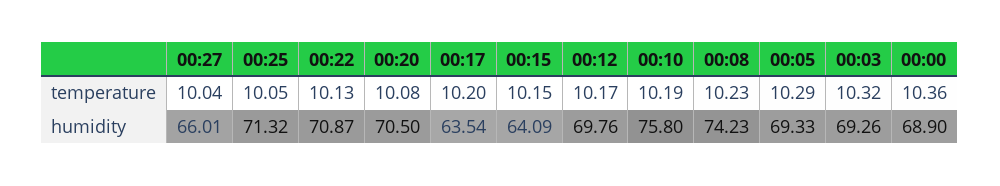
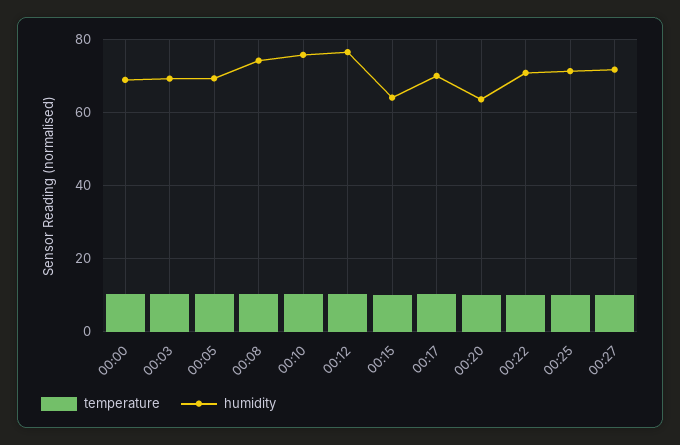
humidity, 00:27: 66.01 -> 72
humidity, 00:20: 70.5 -> 64
humidity, 00:17: 63.54 -> 70
humidity, 00:12: 69.76 -> 76

